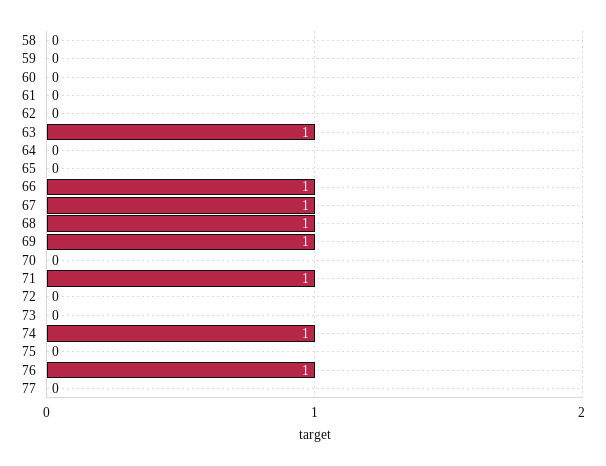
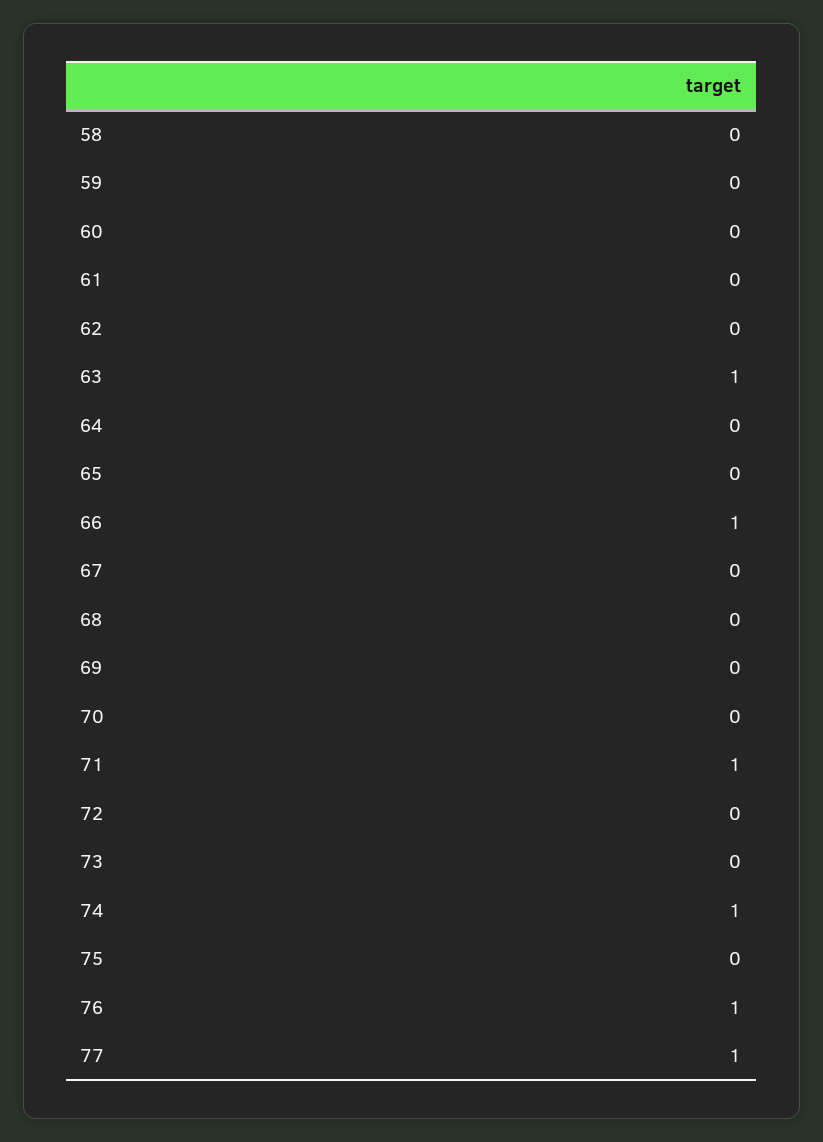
67: 1 -> 0
68: 1 -> 0
69: 1 -> 0
77: 0 -> 1

